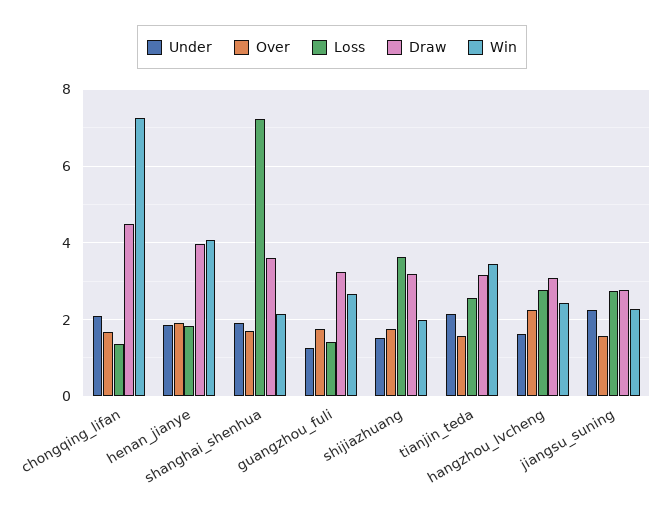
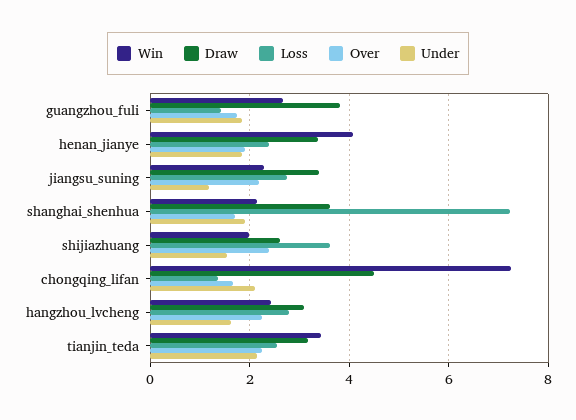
Loss, henan_jianye: 1.8 -> 2.4
Draw, henan_jianye: 4 -> 3.4
Under, guangzhou_fuli: 1.2 -> 1.8
Draw, guangzhou_fuli: 3.2 -> 3.8
Over, shijiazhuang: 1.8 -> 2.4
Draw, shijiazhuang: 3.2 -> 2.6
Over, tianjin_teda: 1.6 -> 2.2
Under, jiangsu_suning: 2.2 -> 1.2
Over, jiangsu_suning: 1.6 -> 2.2
Draw, jiangsu_suning: 2.8 -> 3.4

